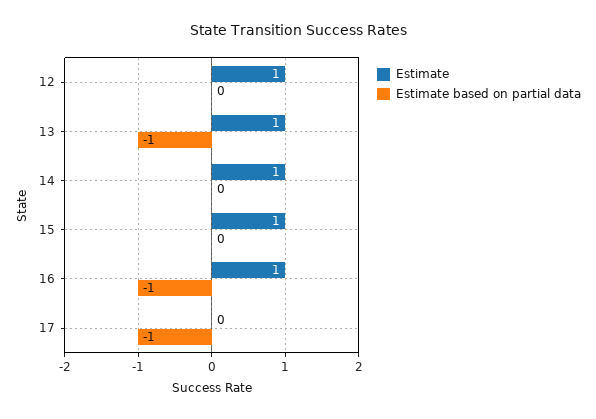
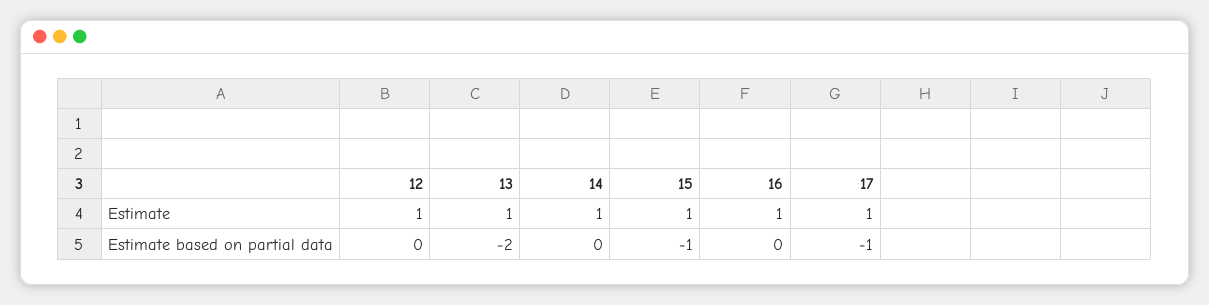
Estimate based on partial data, 13: -1 -> -2
Estimate based on partial data, 15: 0 -> -1
Estimate based on partial data, 16: -1 -> 0
Estimate, 17: 0 -> 1

